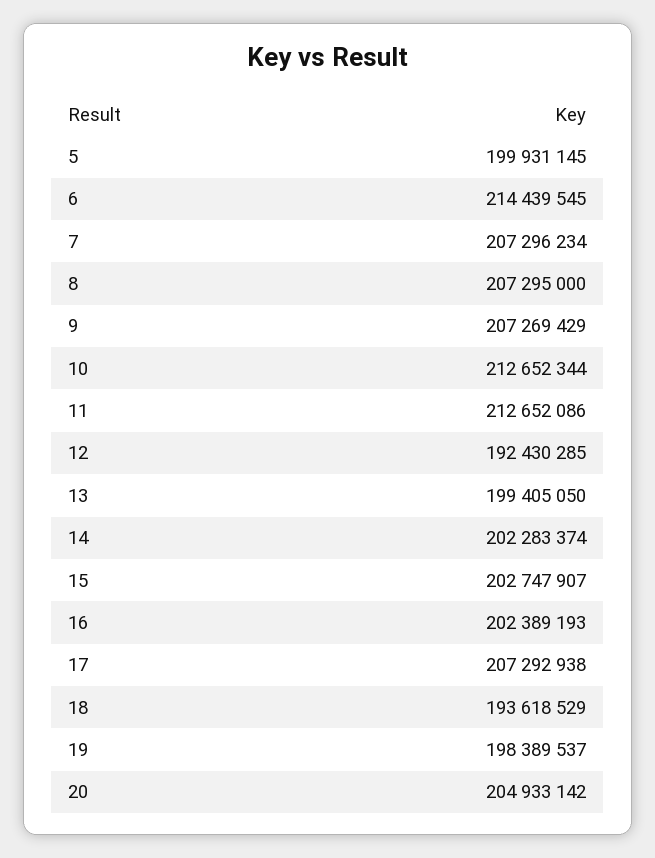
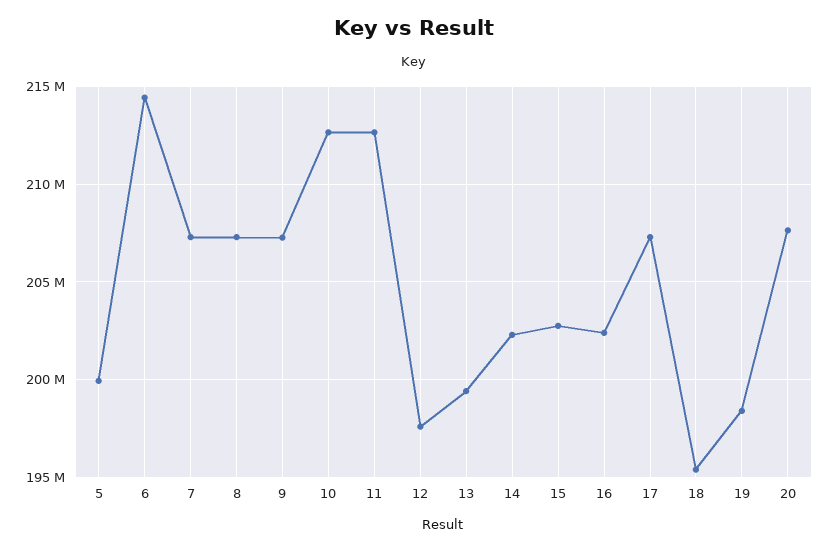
12: 192430285 -> 197500000
18: 193618529 -> 195500000
20: 204933142 -> 207500000

